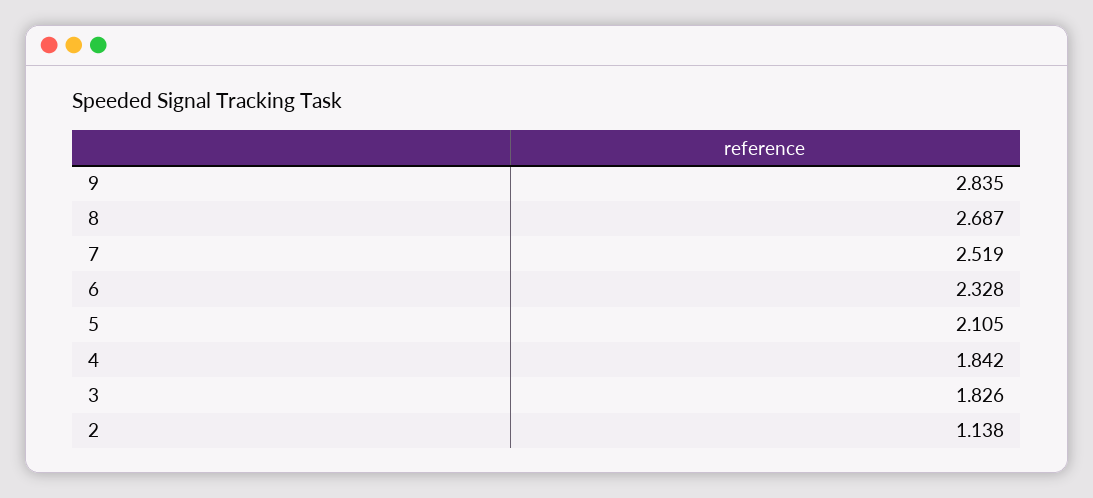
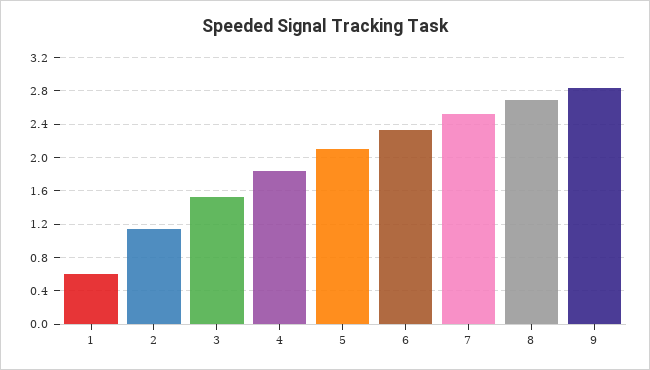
3: 1.826 -> 1.5
1: none -> 0.6

